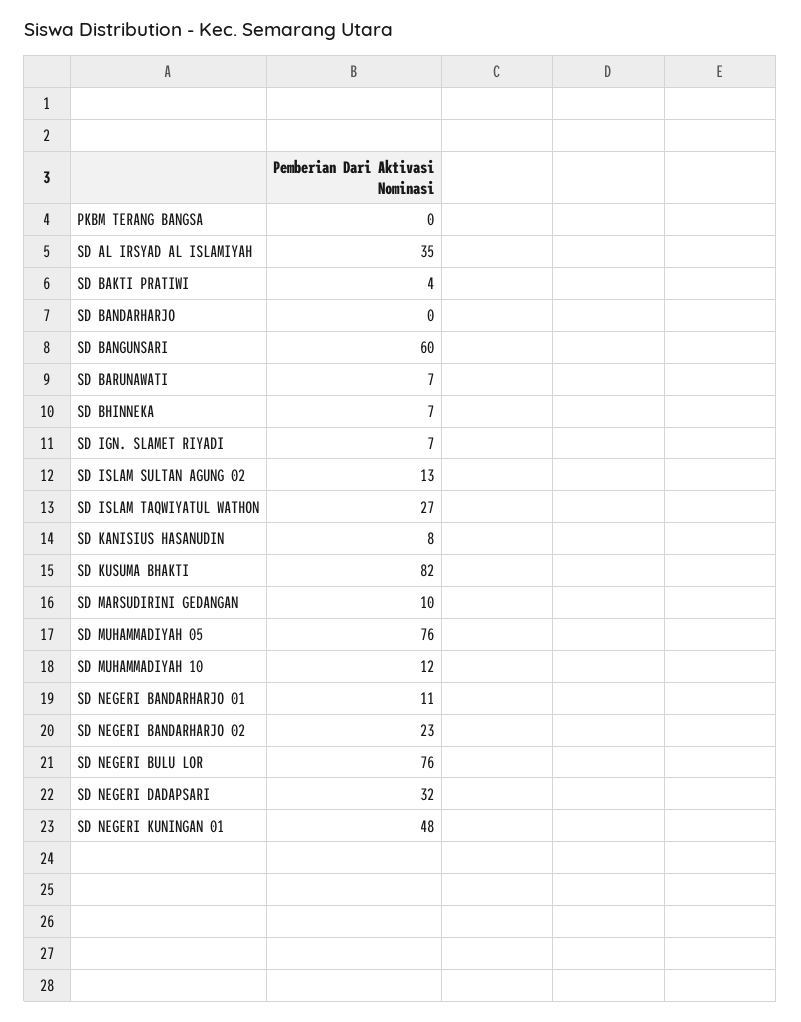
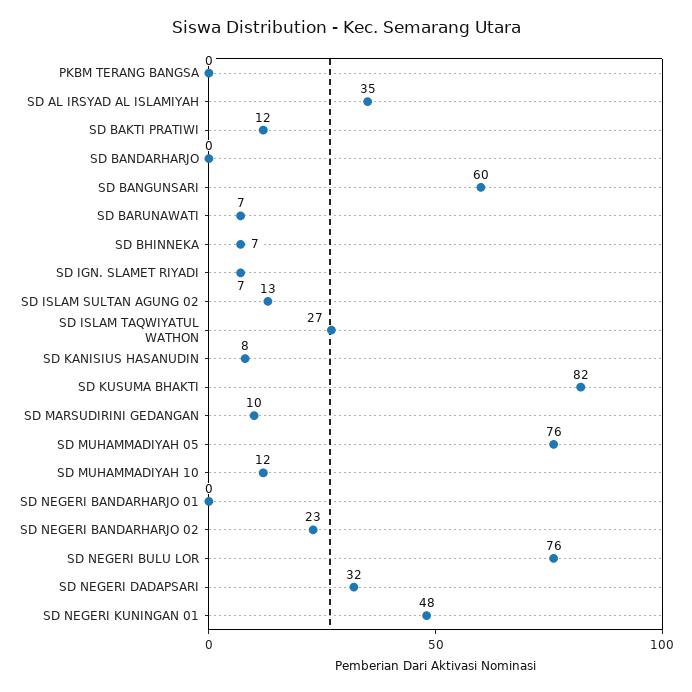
SD BAKTI PRATIWI: 4 -> 12
SD NEGERI BANDARHARJO 01: 11 -> 0

